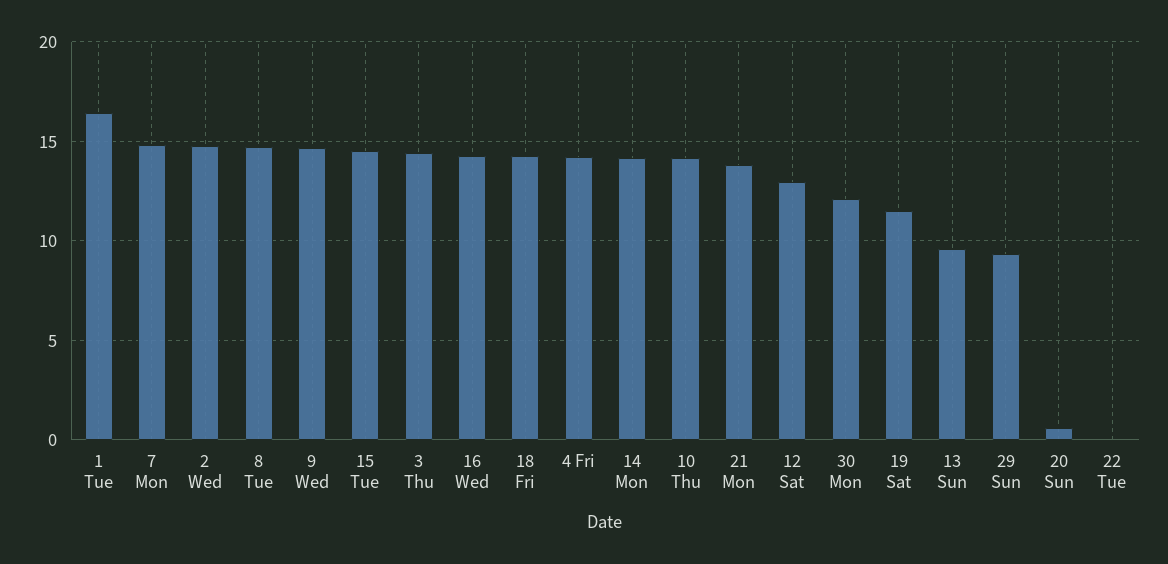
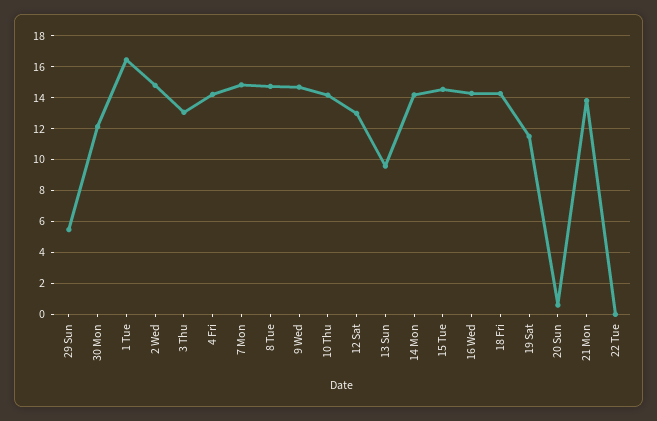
3 Thu: 14.5 -> 13
29 Sun: 9.5 -> 5.5

